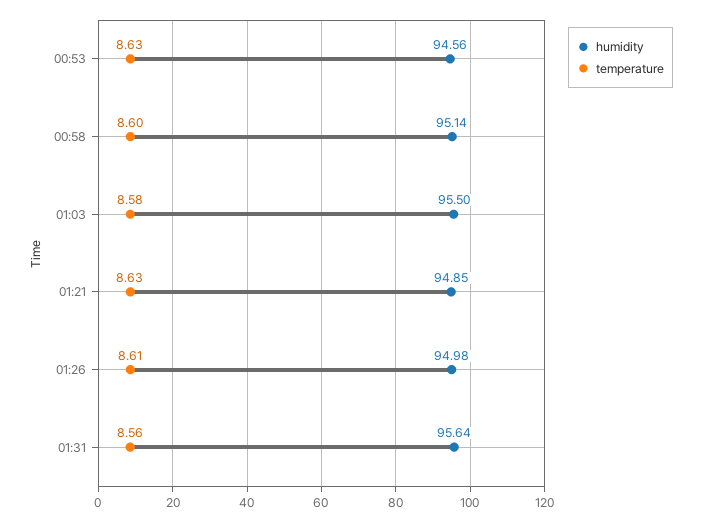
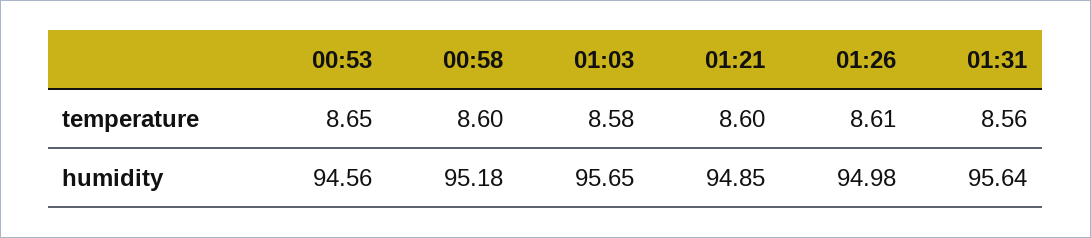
temperature, 00:53: 8.63 -> 8.65
humidity, 00:58: 95.14 -> 95.18
humidity, 01:03: 95.5 -> 95.65
temperature, 01:21: 8.63 -> 8.6

